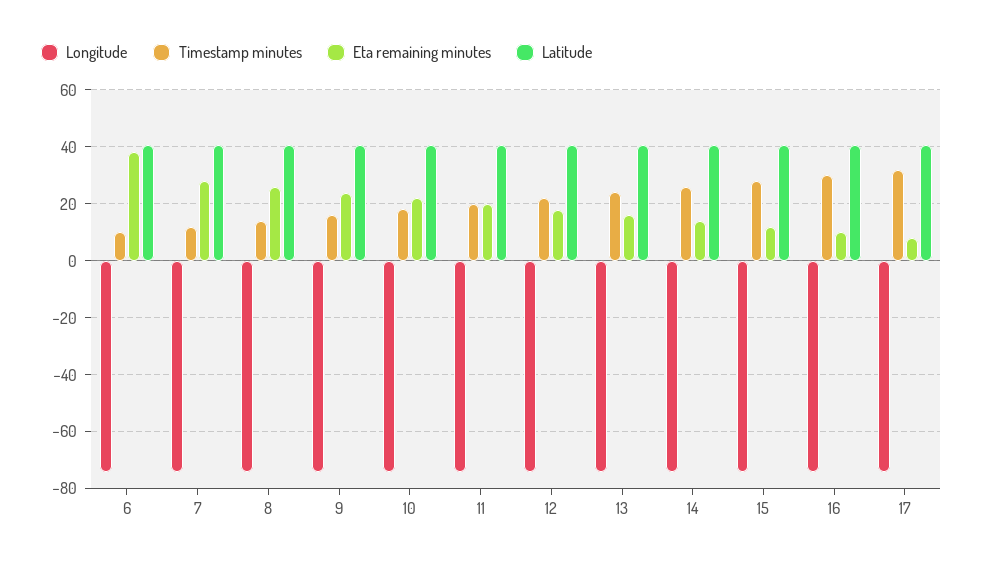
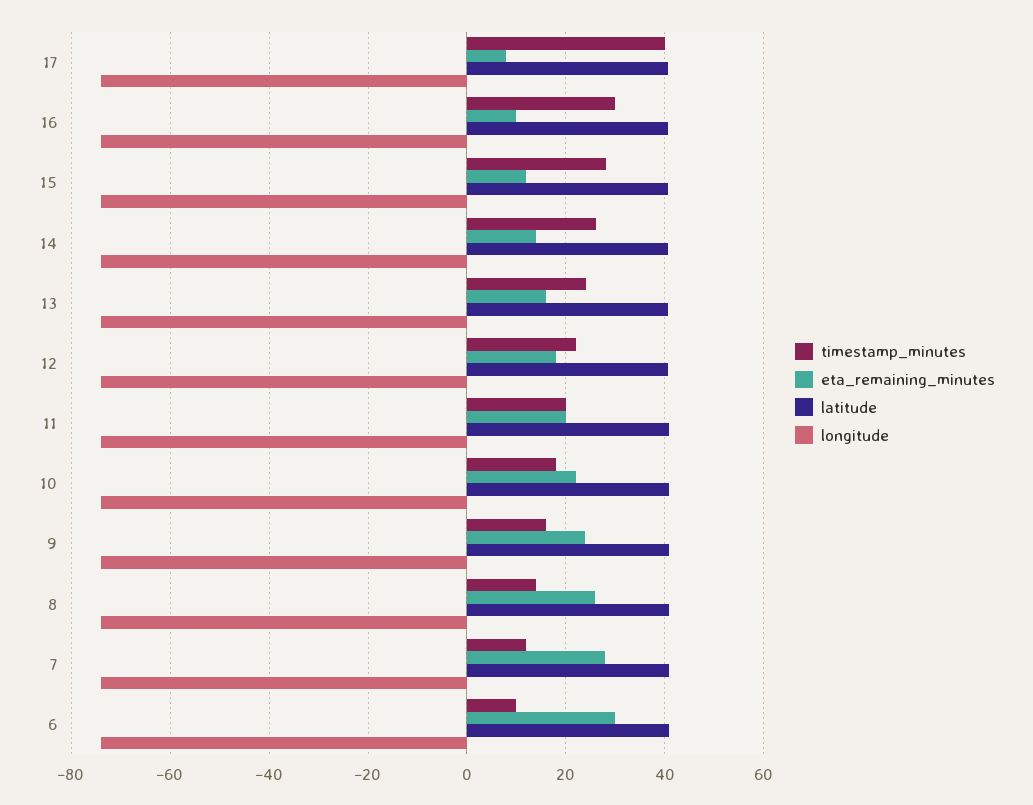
Eta remaining minutes, 6: 37.5 -> 30
Timestamp minutes, 17: 32.5 -> 40

